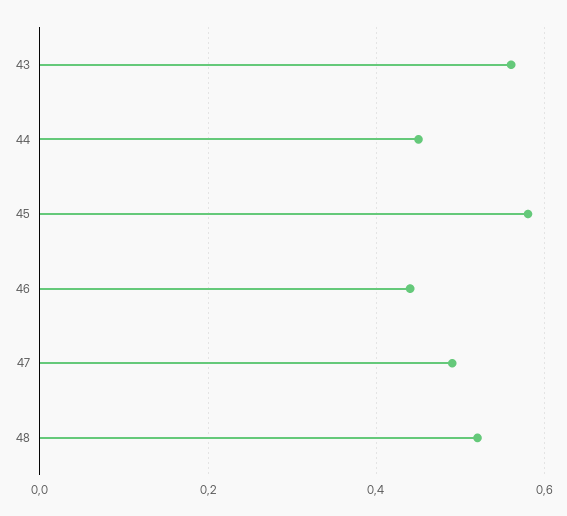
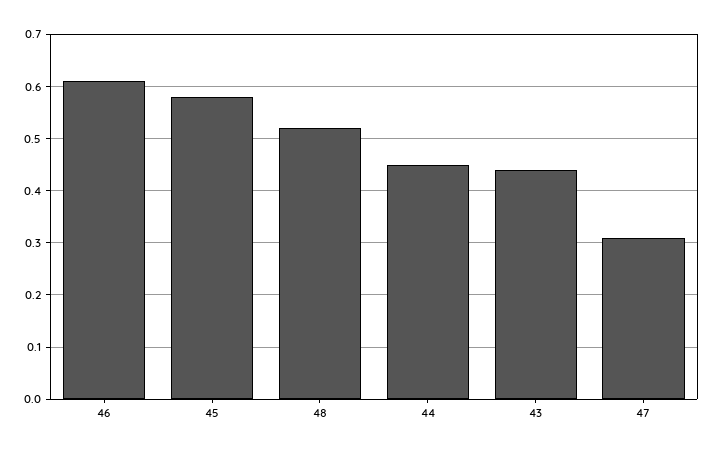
43: 0.55 -> 0.45
46: 0.45 -> 0.6
47: 0.5 -> 0.3

